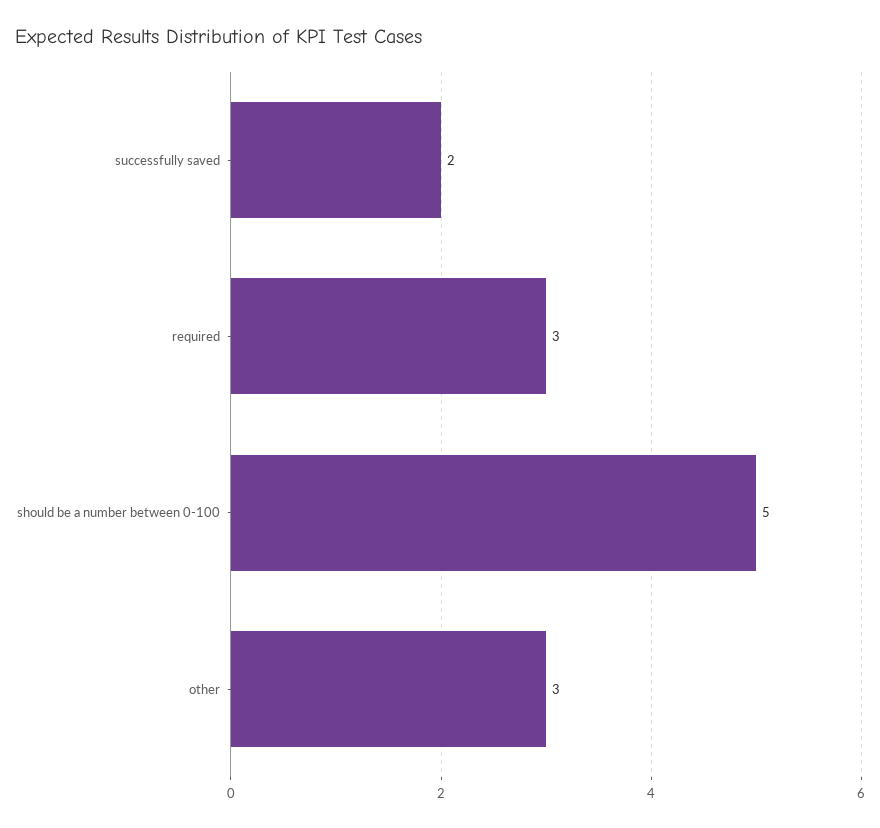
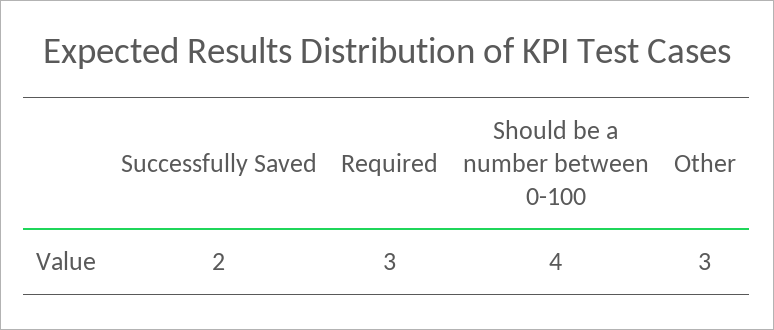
should be a number between 0-100: 5 -> 4

